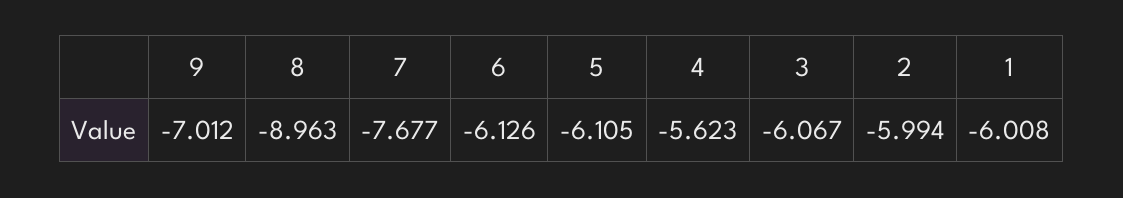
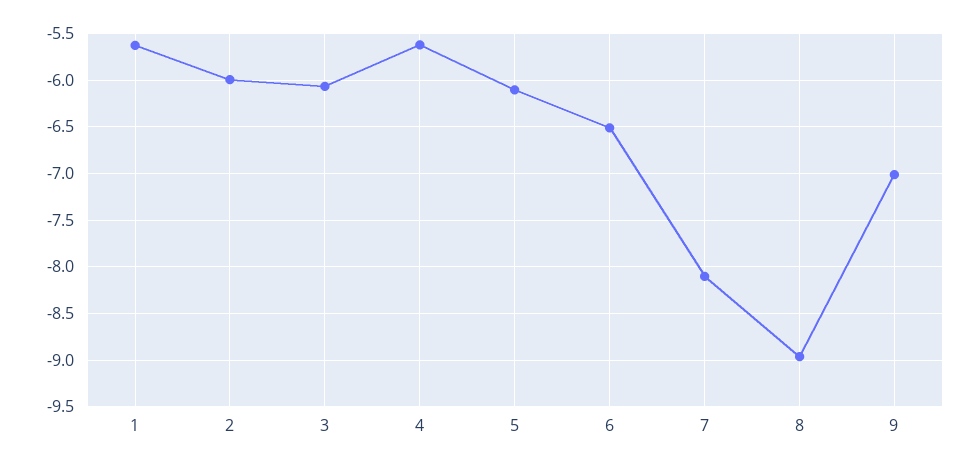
7: -7.677 -> -8.1
6: -6.126 -> -6.5
1: -6.008 -> -5.6

